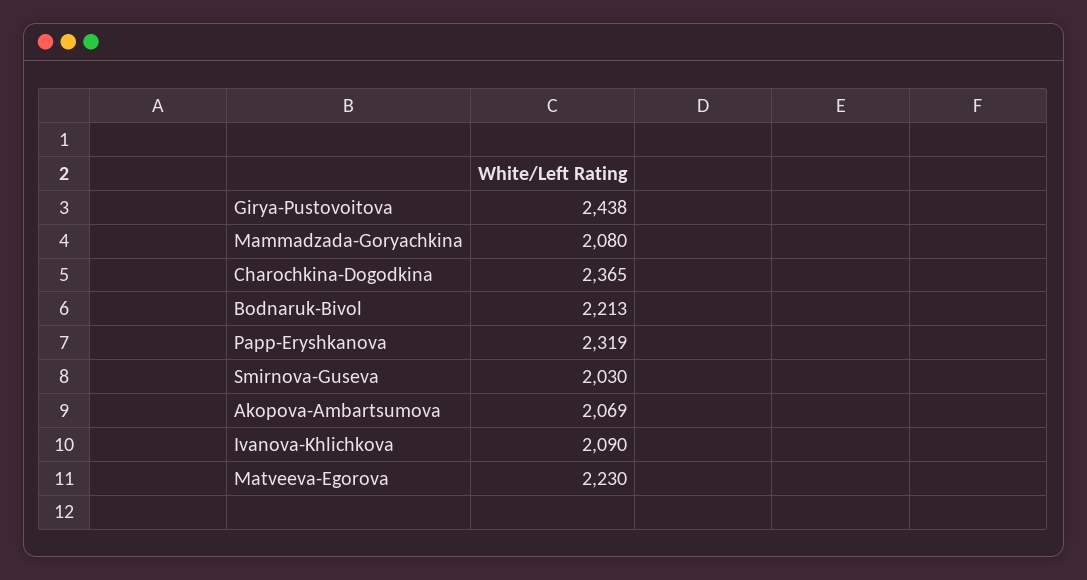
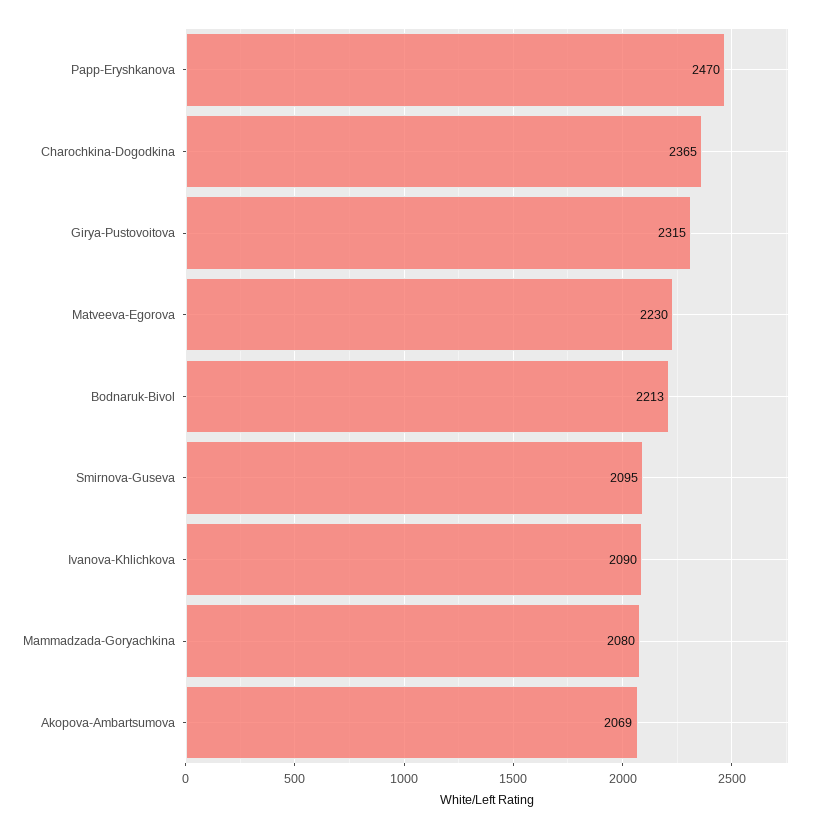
Girya-Pustovoitova: 2438 -> 2315
Papp-Eryshkanova: 2319 -> 2470
Smirnova-Guseva: 2030 -> 2095

